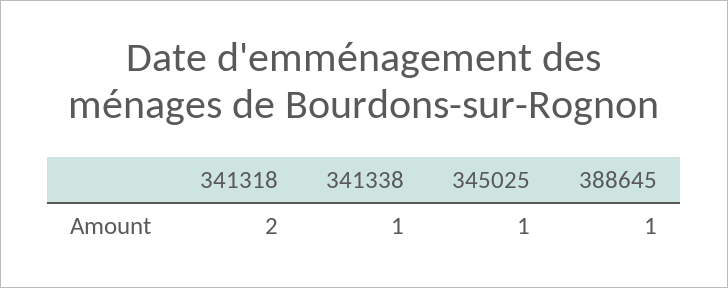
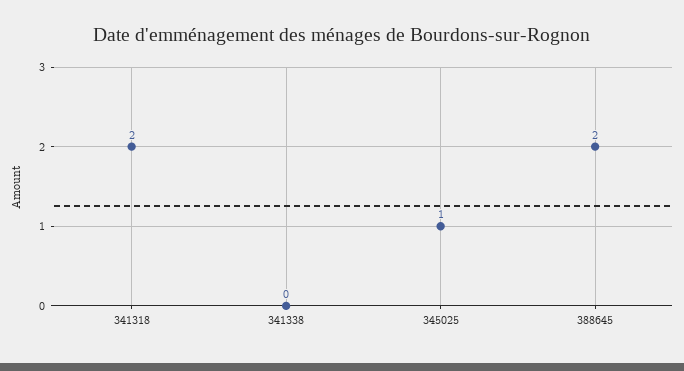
341338: 1 -> 0
388645: 1 -> 2

